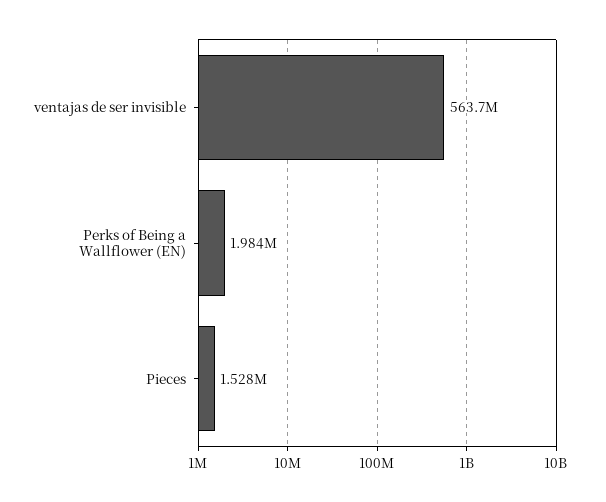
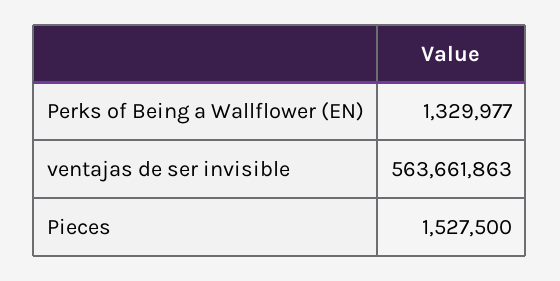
Perks of Being a Wallflower (EN): 1984000 -> 1329977

